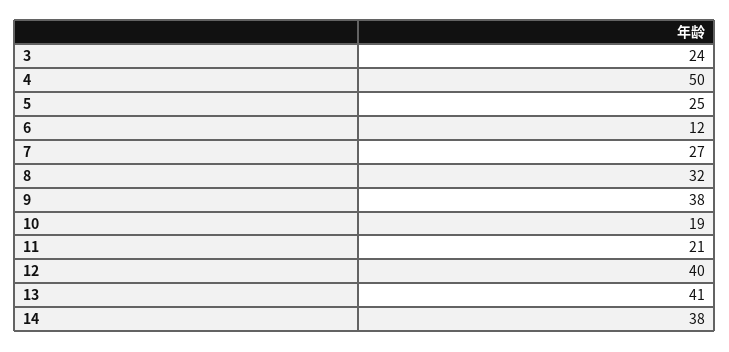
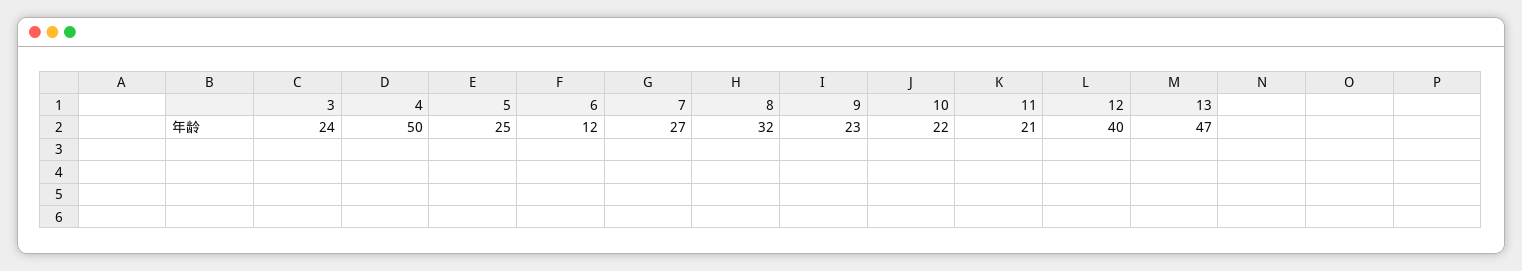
9: 38 -> 23
10: 19 -> 22
13: 41 -> 47
14: 38 -> none

